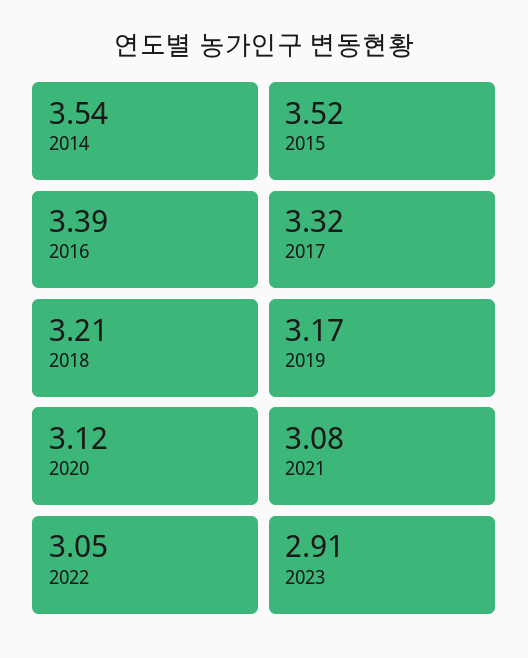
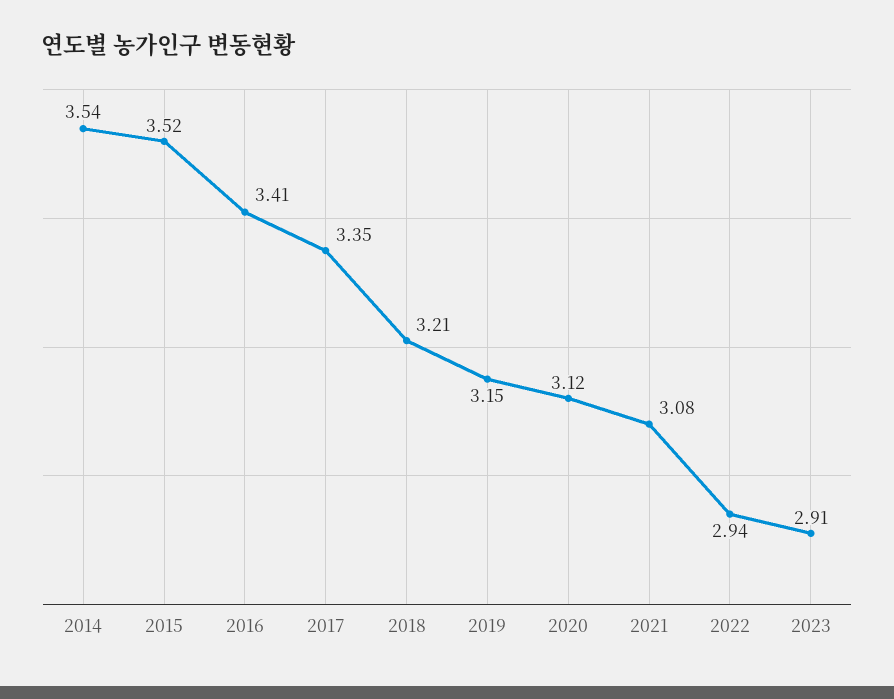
2016: 3.39 -> 3.41
2017: 3.32 -> 3.35
2019: 3.17 -> 3.15
2022: 3.05 -> 2.94

